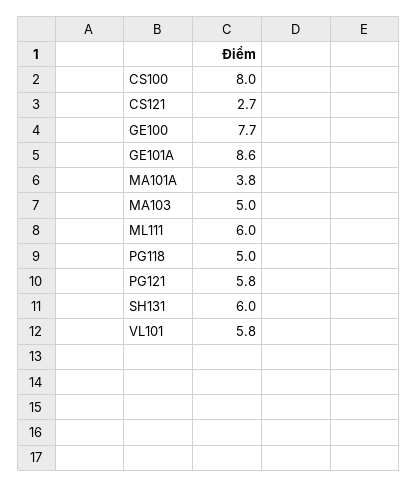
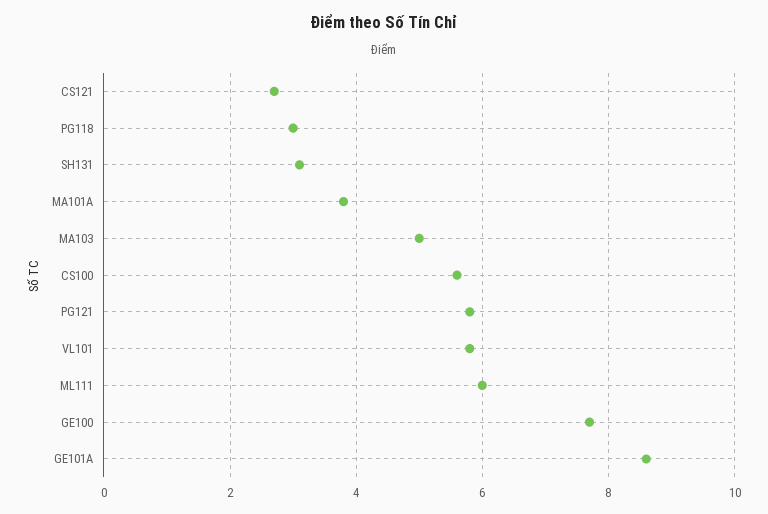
CS100: 8 -> 5.5
PG118: 5 -> 3
SH131: 6 -> 3

